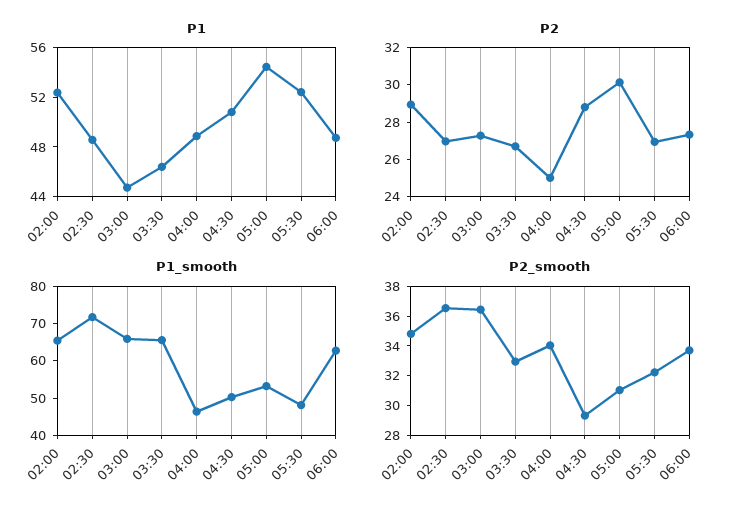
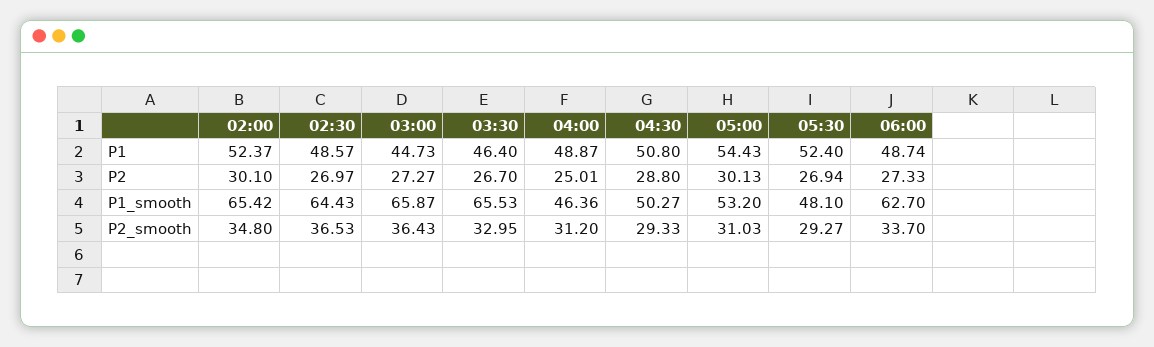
P2, 02:00: 29 -> 30.1
P1_smooth, 02:30: 72.5 -> 64.43
P2_smooth, 04:00: 34 -> 31.2
P2_smooth, 05:30: 32 -> 29.27

